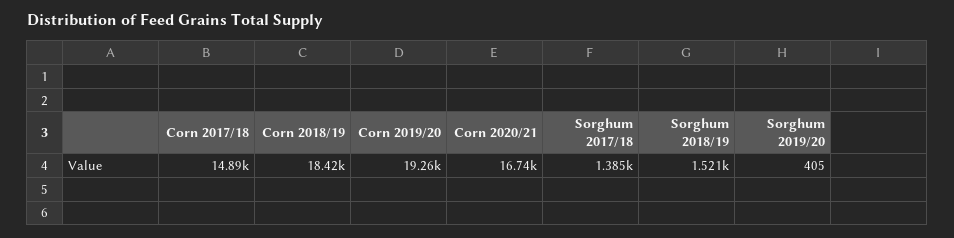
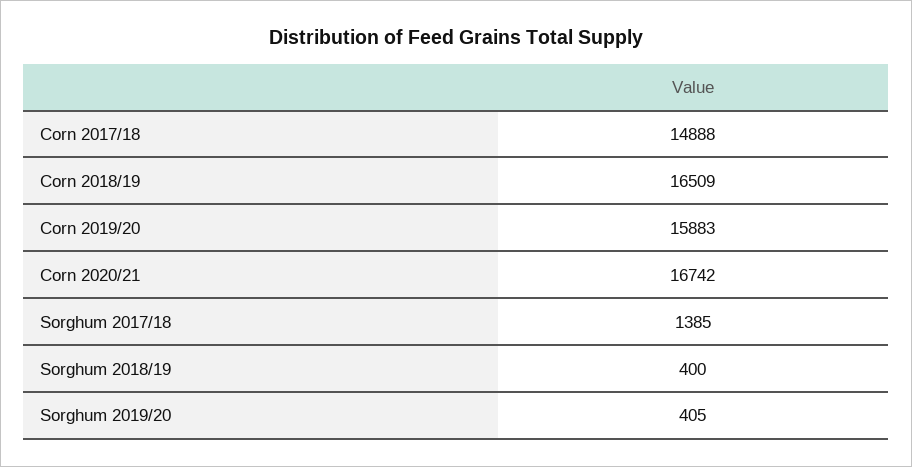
Corn 2018/19: 18420 -> 16509
Corn 2019/20: 19260 -> 15883
Sorghum 2018/19: 1521 -> 400

